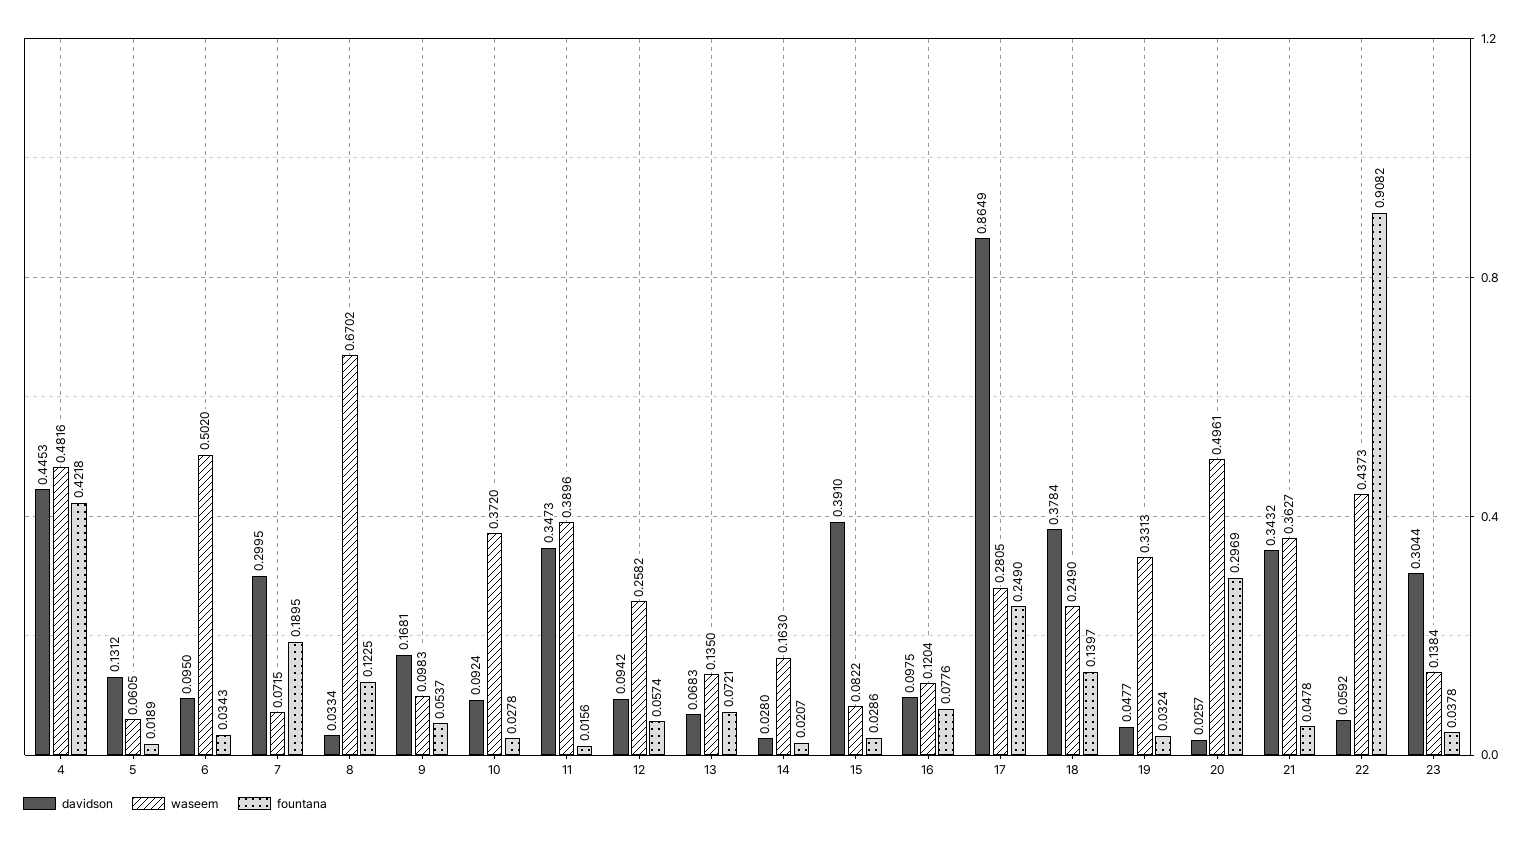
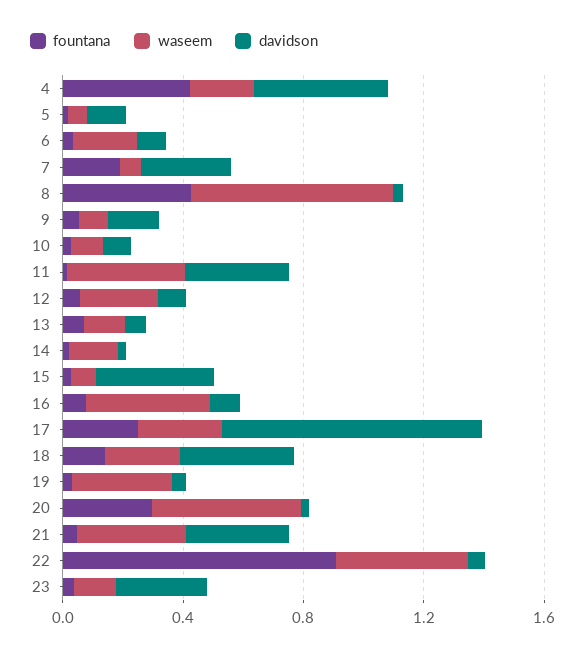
waseem, 4: 0.4816 -> 0.2
waseem, 6: 0.502 -> 0.2
fountana, 8: 0.1225 -> 0.4
waseem, 10: 0.372 -> 0.1
waseem, 16: 0.1204 -> 0.4

